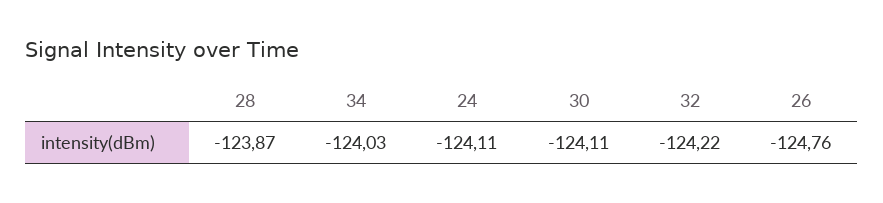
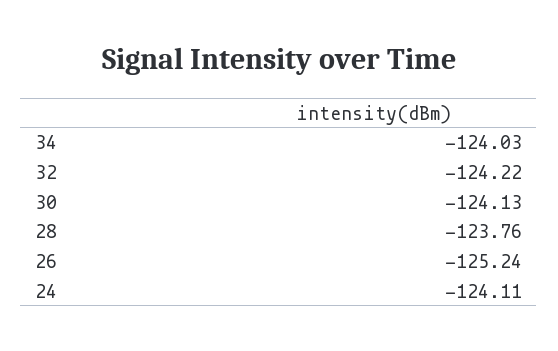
28: -123.87 -> -123.76
30: -124.11 -> -124.13
26: -124.76 -> -125.24

